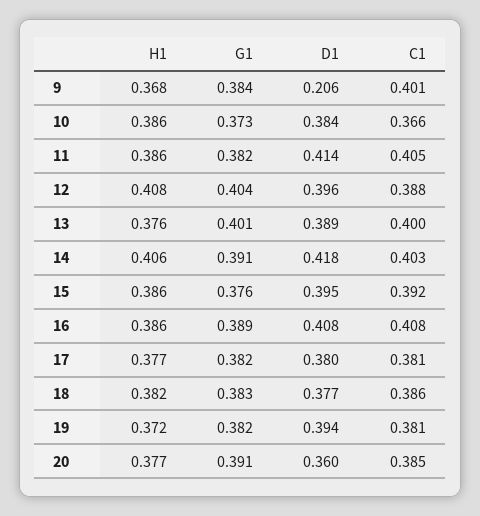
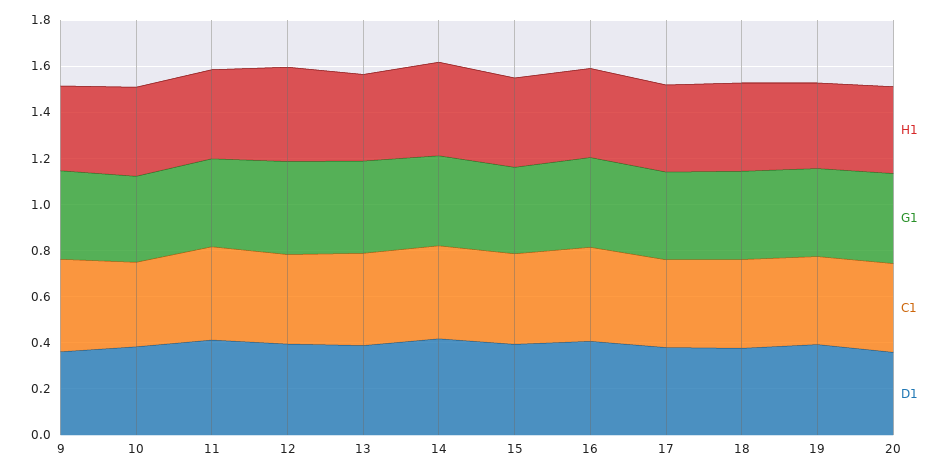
D1, 9: 0.206 -> 0.35

